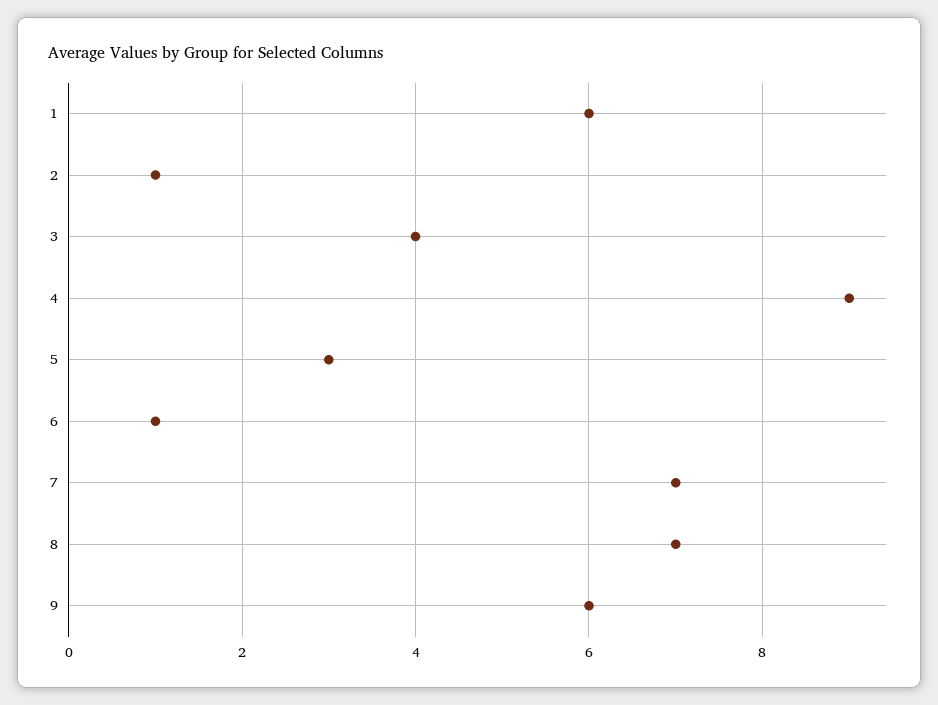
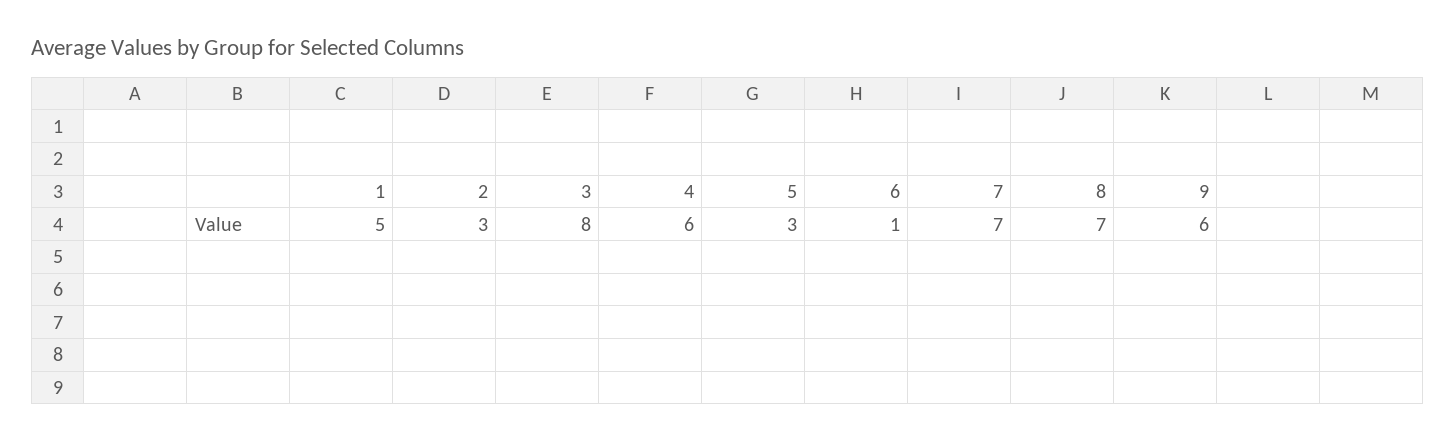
1: 6 -> 5
2: 1 -> 3
3: 4 -> 8
4: 9 -> 6

